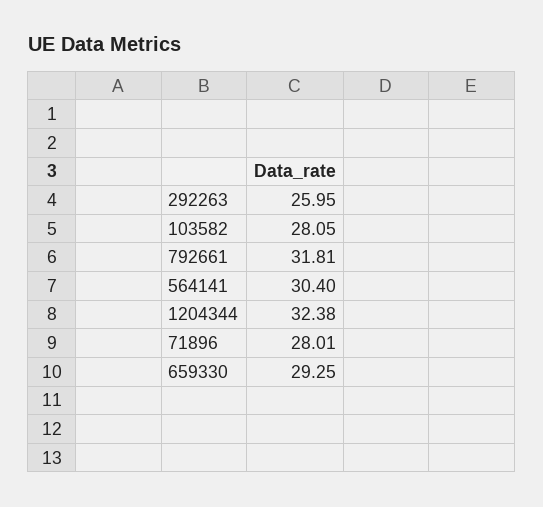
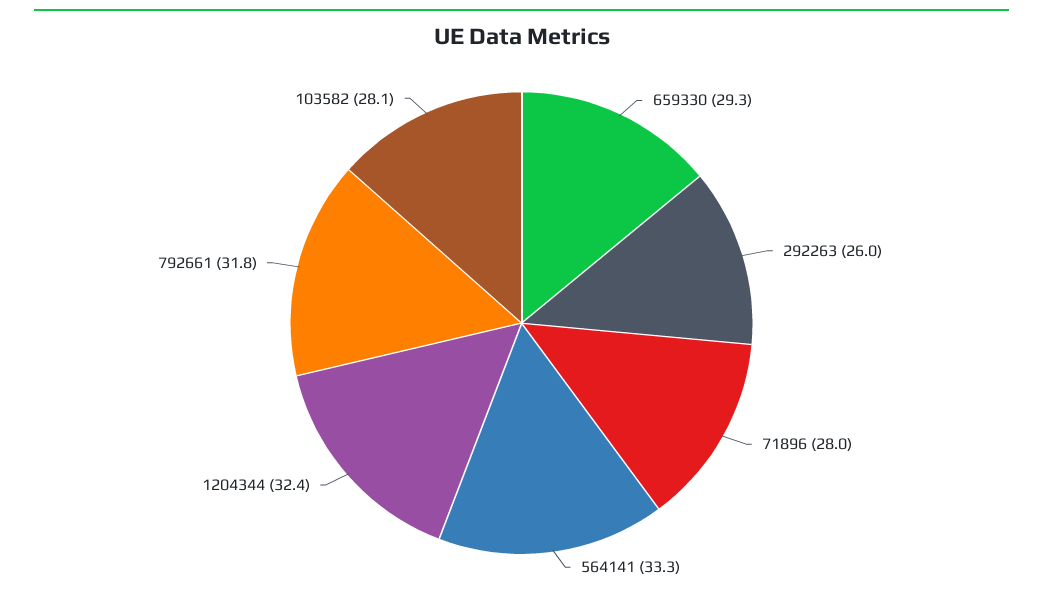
564141: 30.4 -> 33.3

